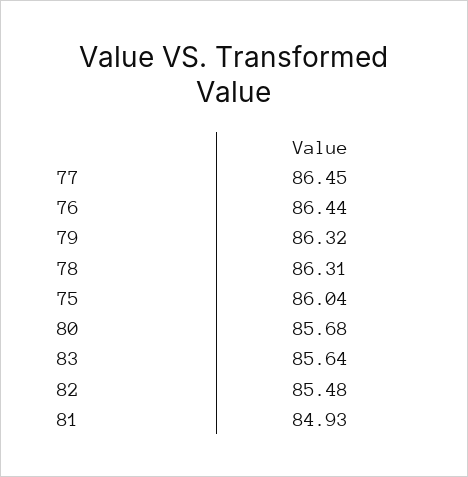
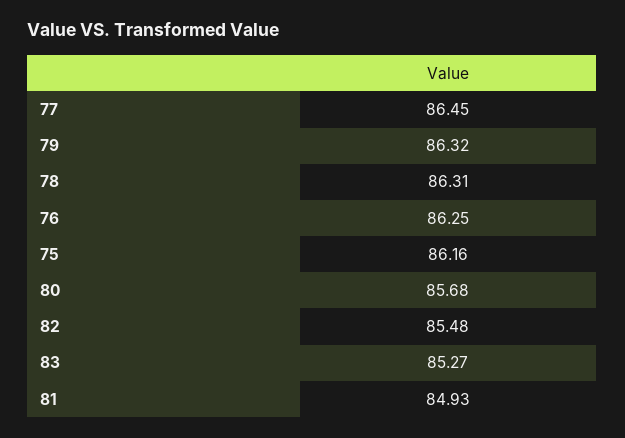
76: 86.44 -> 86.25
75: 86.04 -> 86.16
83: 85.64 -> 85.27

